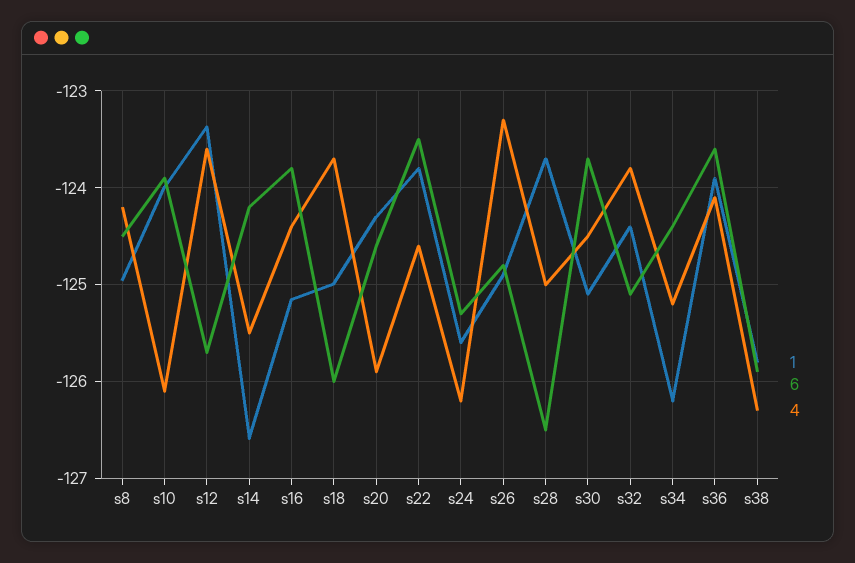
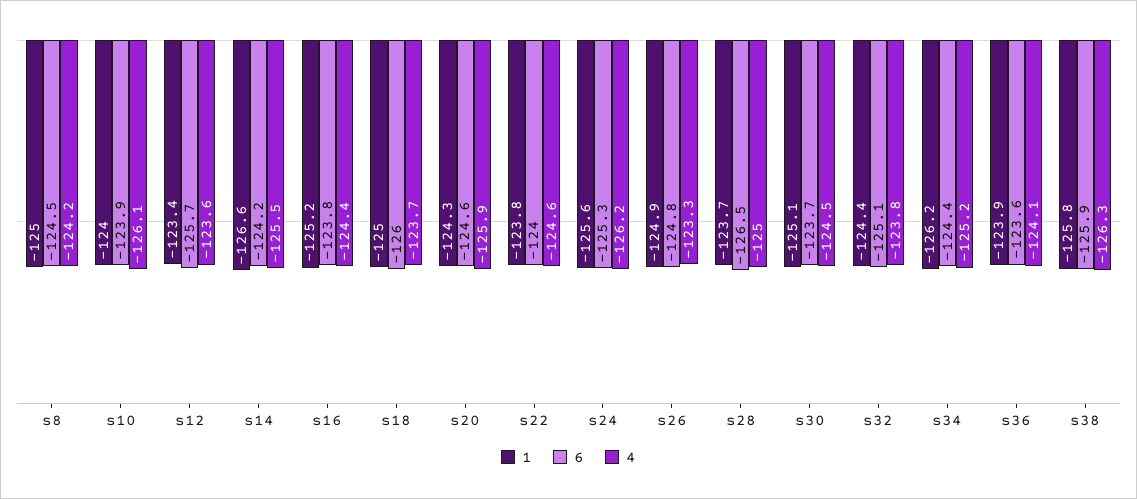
6, s22: -123.5 -> -124

